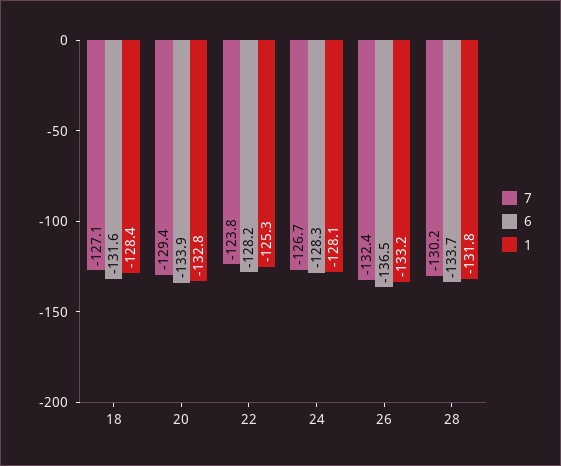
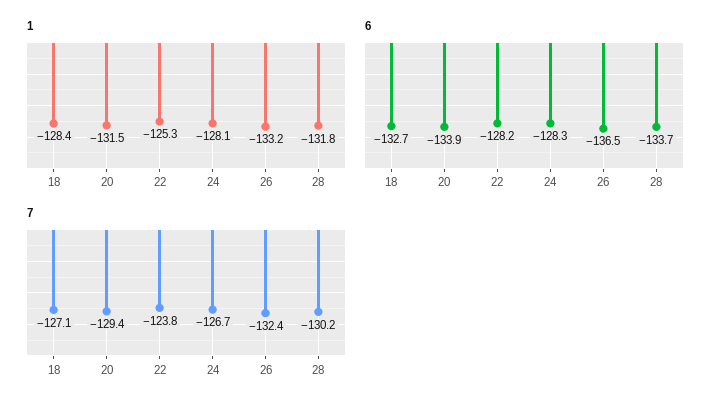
6, 18: -131.6 -> -132.7
1, 20: -132.8 -> -131.5

